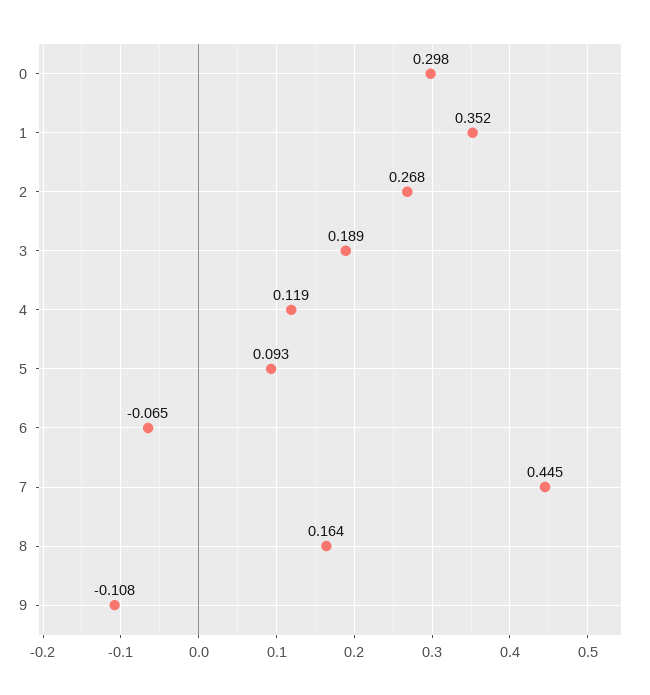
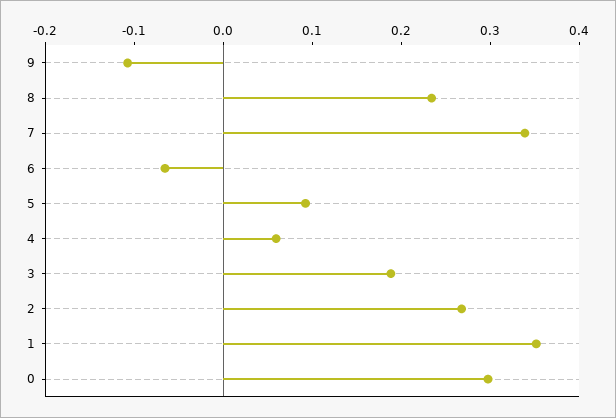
4: 0.119 -> 0.06
7: 0.445 -> 0.34
8: 0.164 -> 0.24

